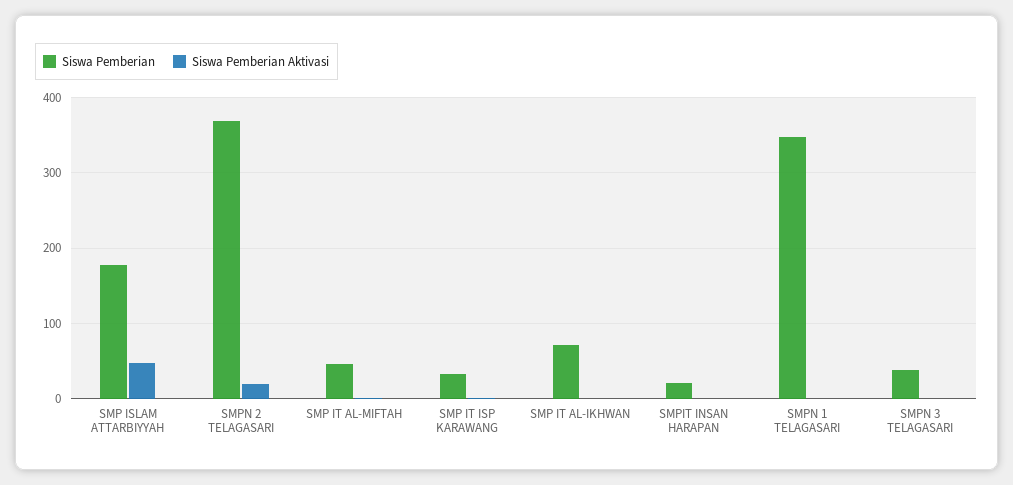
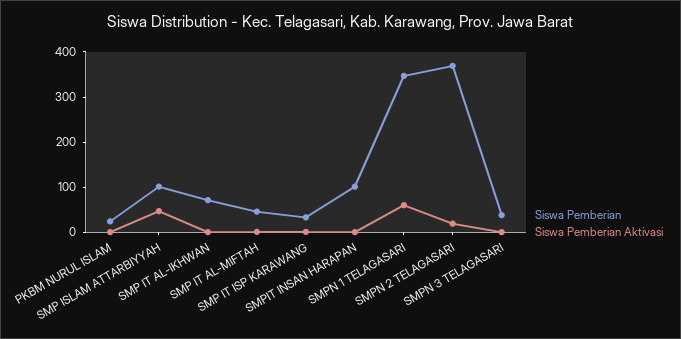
Siswa Pemberian, SMP ISLAM ATTARBIYYAH: 180 -> 100
Siswa Pemberian, SMPIT INSAN HARAPAN: 20 -> 100
Siswa Pemberian Aktivasi, SMPN 1 TELAGASARI: 0 -> 60
Siswa Pemberian, PKBM NURUL ISLAM: none -> 20
Siswa Pemberian Aktivasi, PKBM NURUL ISLAM: none -> 0

